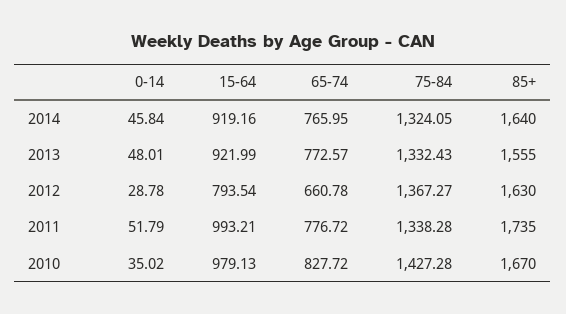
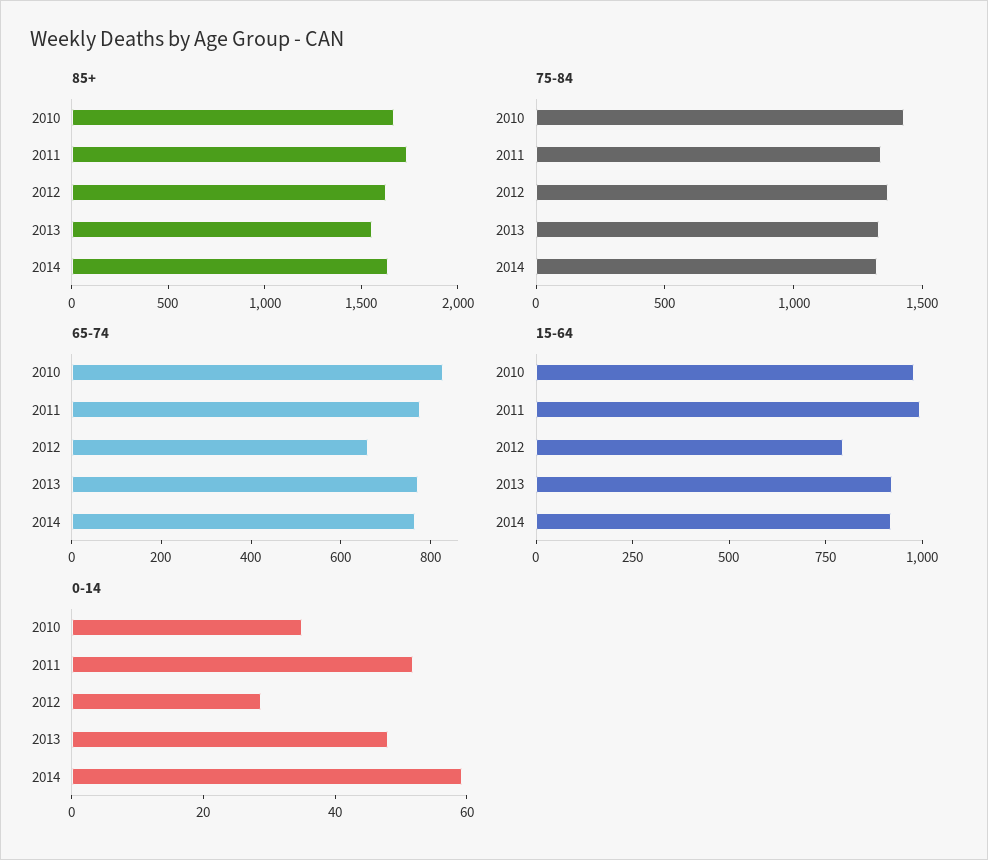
0-14, 2014: 45.84 -> 60

